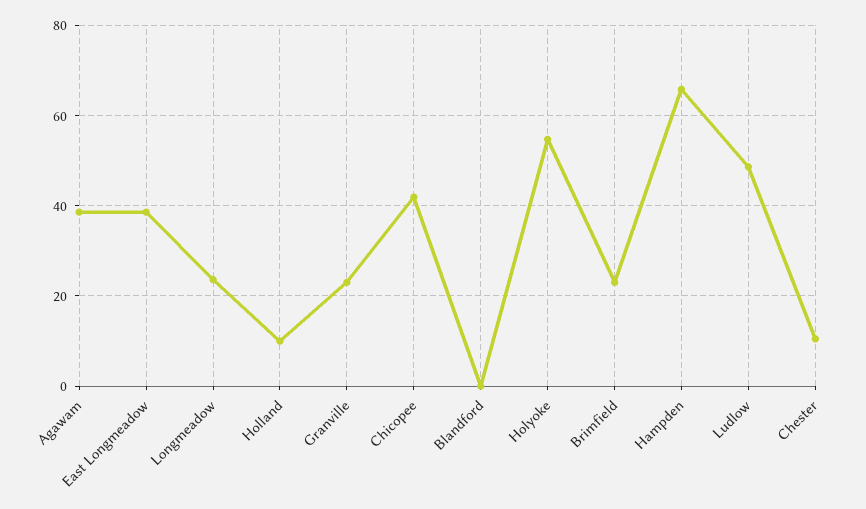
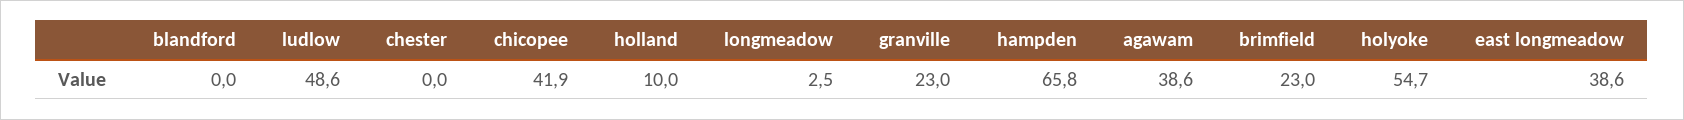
Longmeadow: 24 -> 2.5
Chester: 10 -> 0

